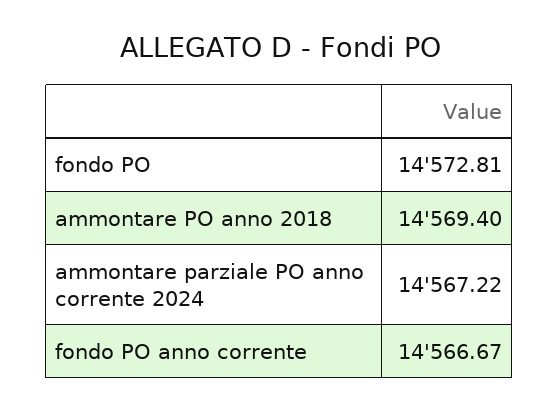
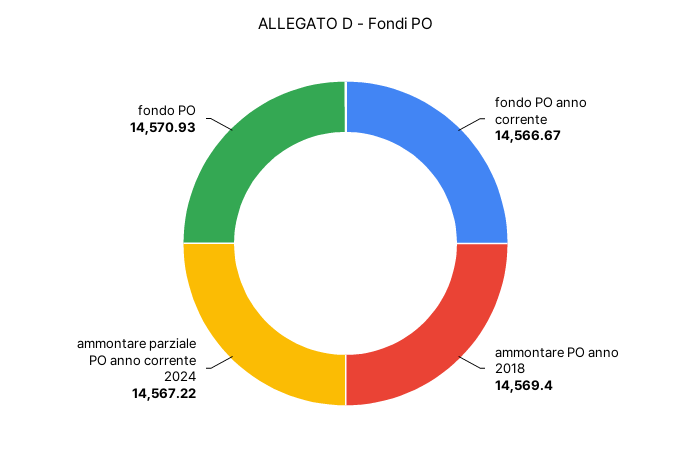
fondo PO: 14572.81 -> 14570.93

